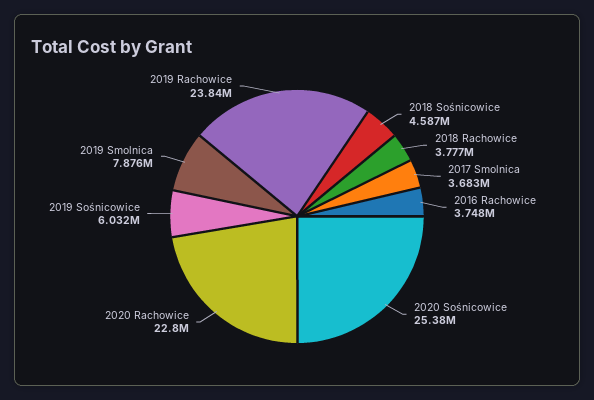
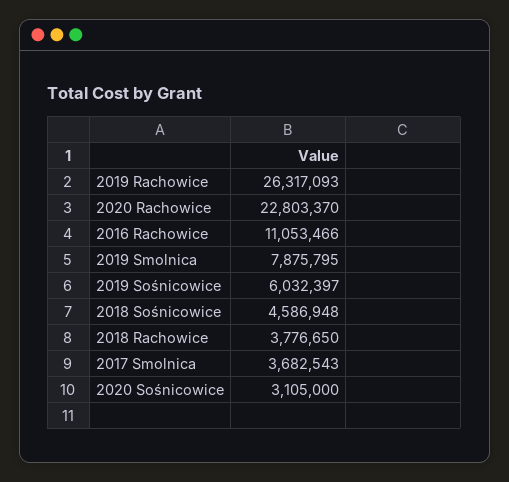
2016 Rachowice: 3748000 -> 11053466
2020 Sośnicowice: 25380000 -> 3105000
2019 Rachowice: 23840000 -> 26317093

